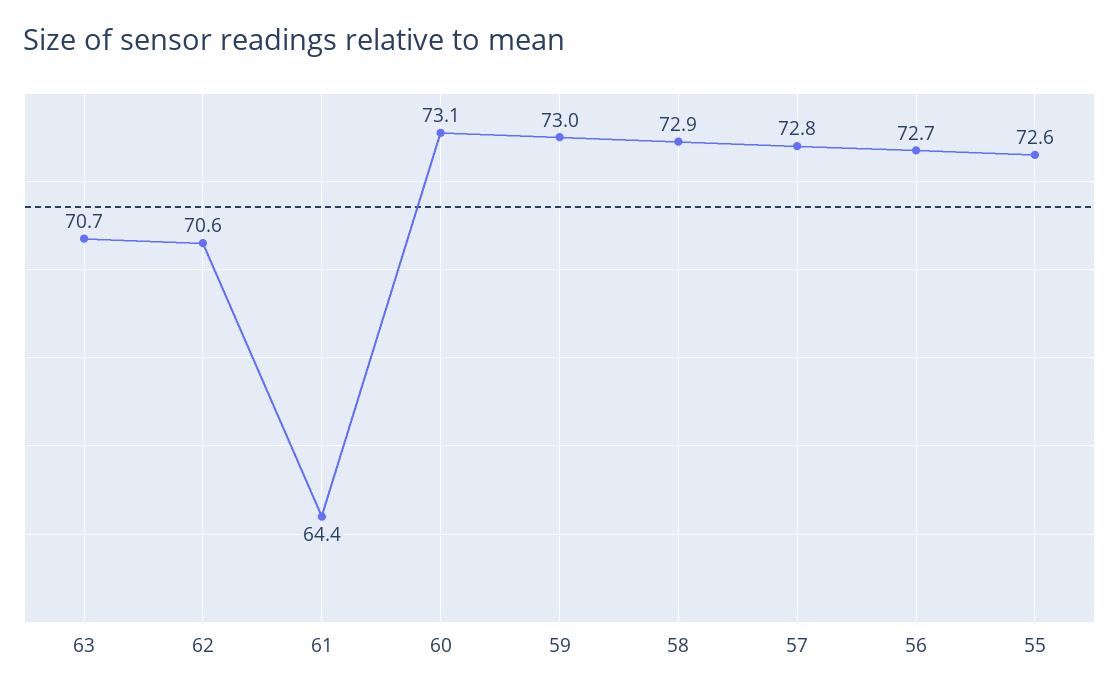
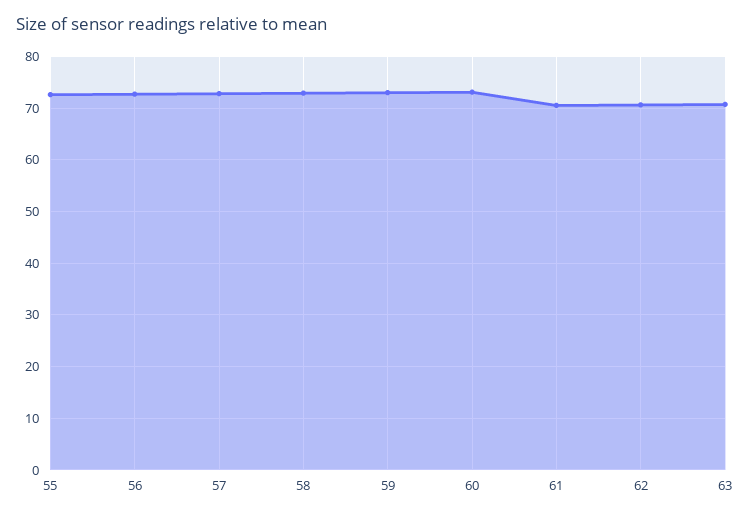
61: 64.4 -> 70

